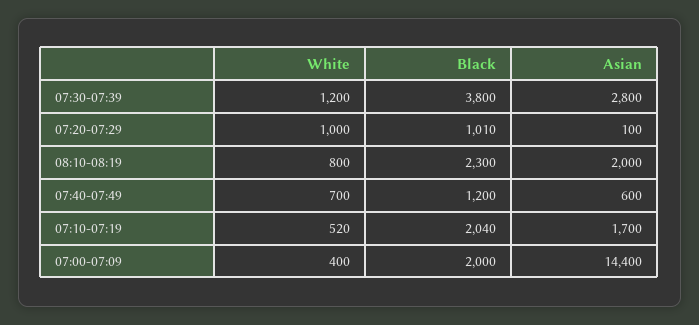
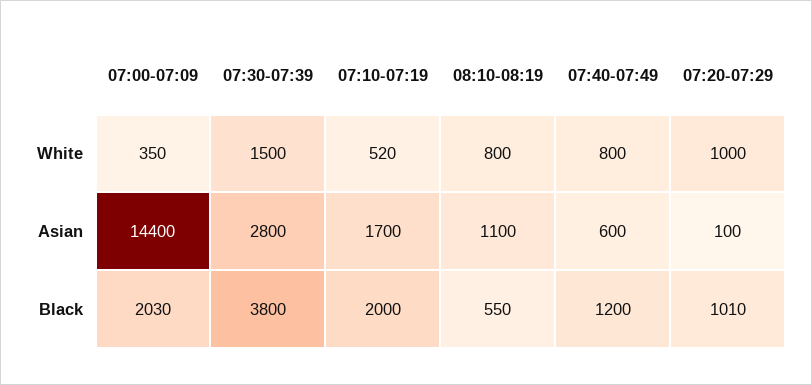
White, 07:30-07:39: 1200 -> 1500
Black, 08:10-08:19: 2300 -> 550
Asian, 08:10-08:19: 2000 -> 1100
White, 07:40-07:49: 700 -> 800
Black, 07:10-07:19: 2040 -> 2000
White, 07:00-07:09: 400 -> 350
Black, 07:00-07:09: 2000 -> 2030

